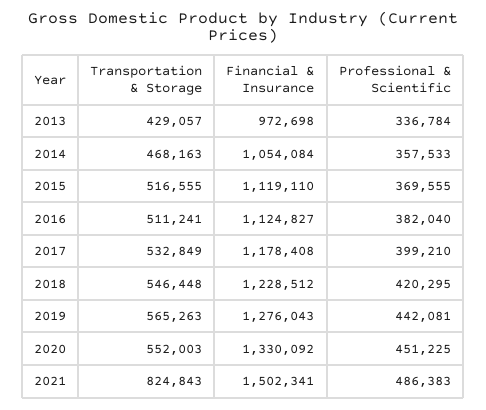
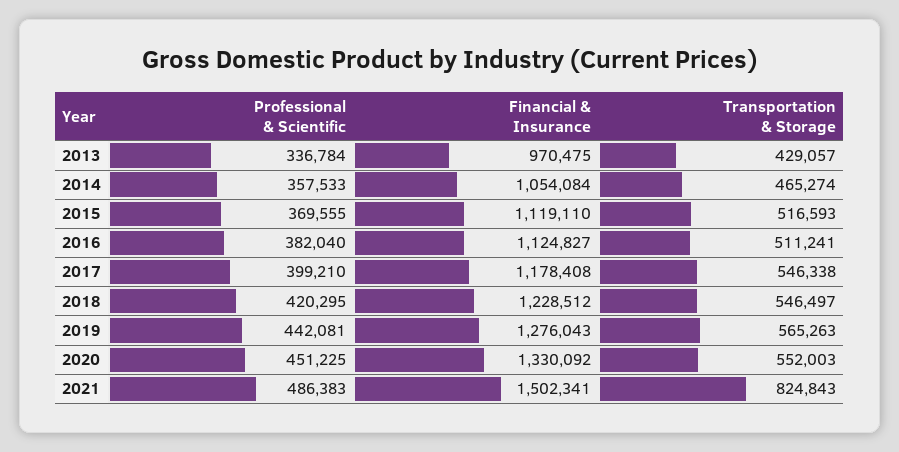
Financial & Insurance, 2013: 972698 -> 970475
Transportation & Storage, 2014: 468163 -> 465274
Transportation & Storage, 2015: 516555 -> 516593
Transportation & Storage, 2017: 532849 -> 546338
Transportation & Storage, 2018: 546448 -> 546497

